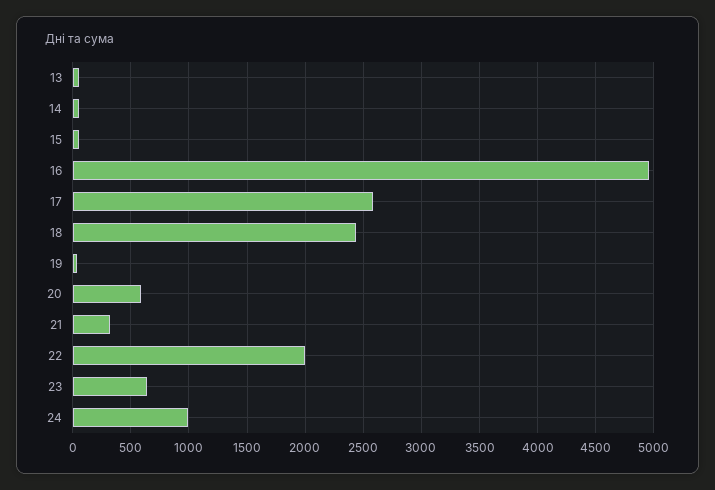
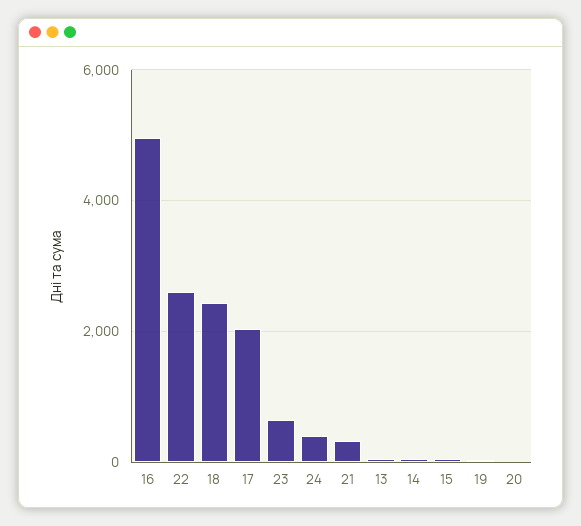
17: 2600 -> 2000
20: 600 -> 0
22: 2000 -> 2600
24: 1000 -> 400

